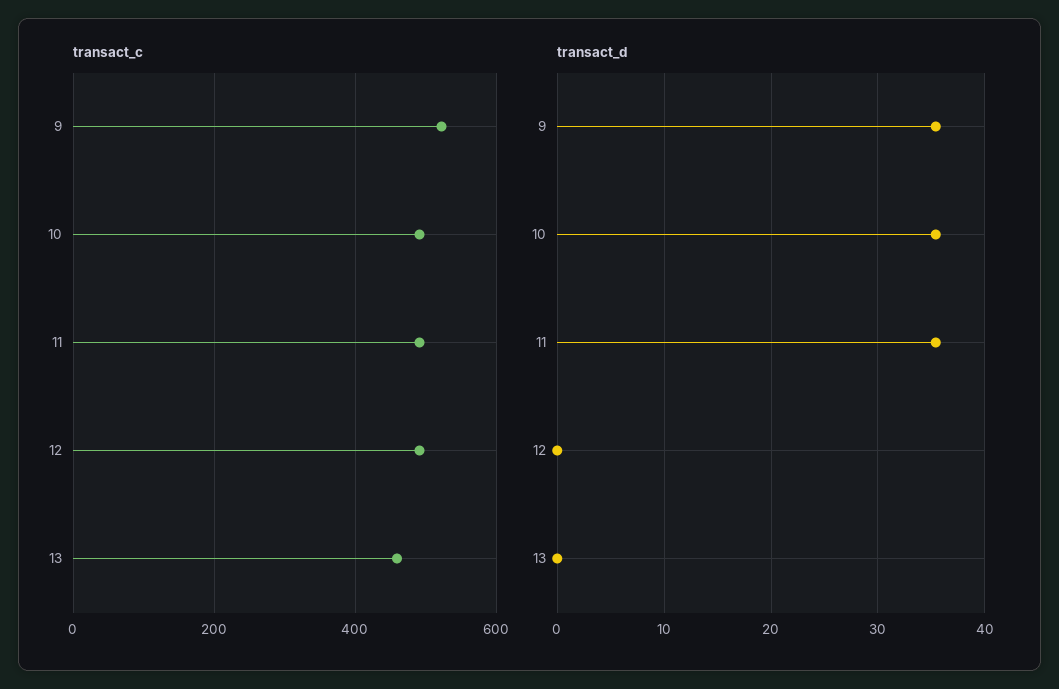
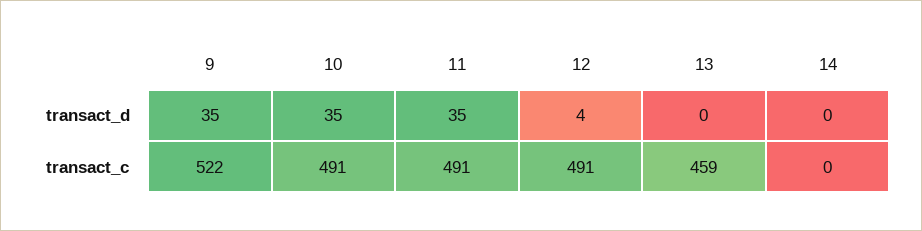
transact_d, 12: 0 -> 4
transact_d, 14: none -> 0
transact_c, 14: none -> 0

